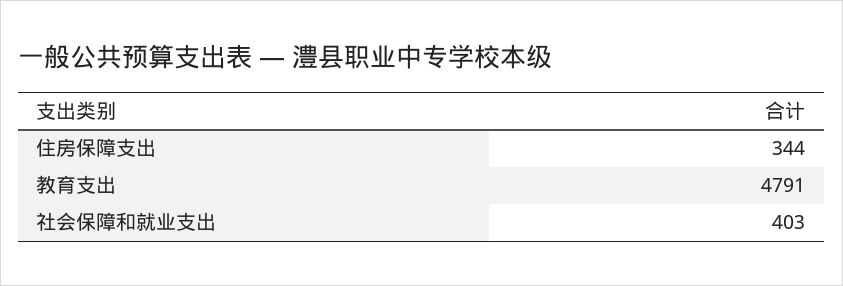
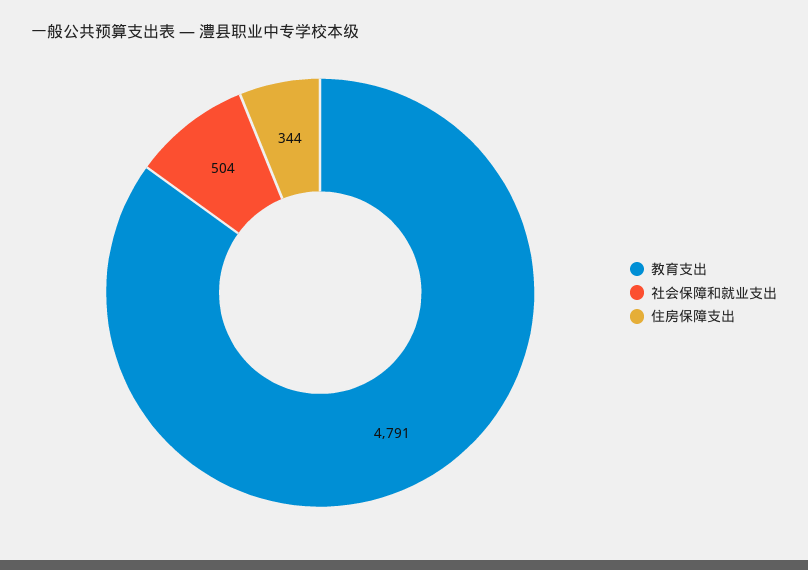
社会保障和就业支出: 403 -> 504

